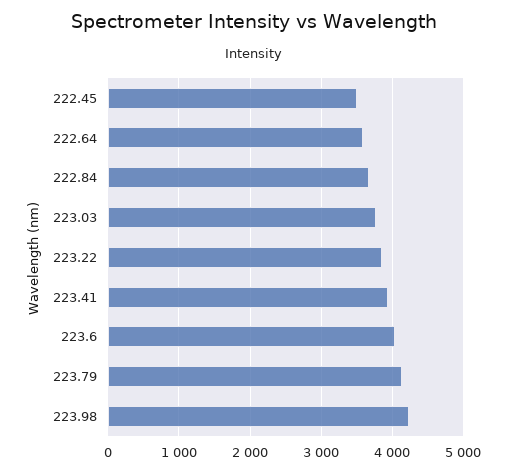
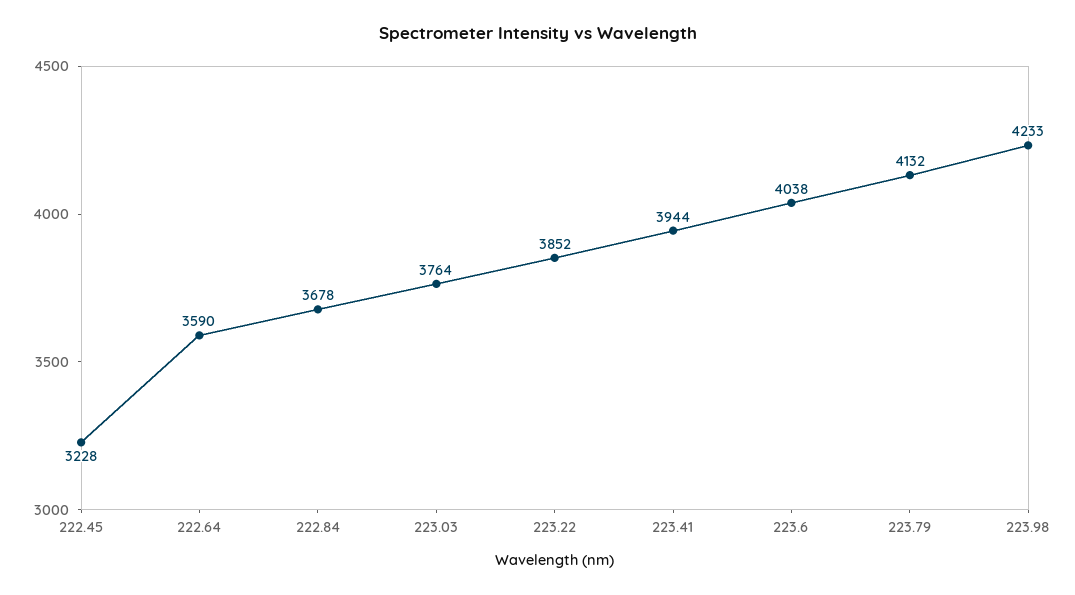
222.45: 3500 -> 3228

